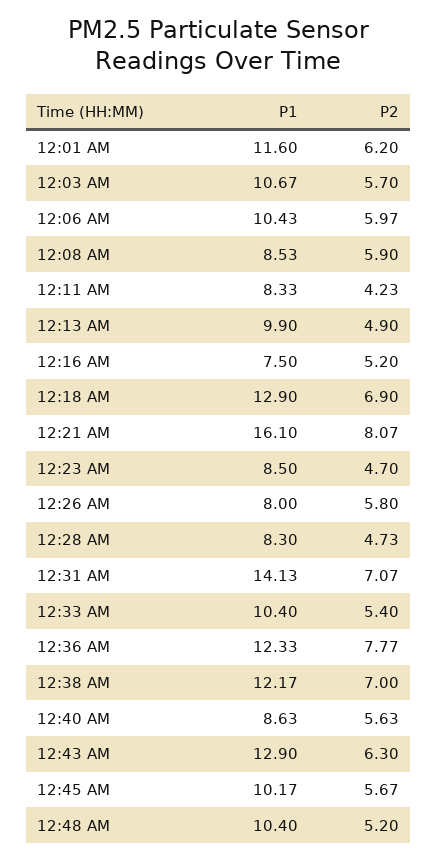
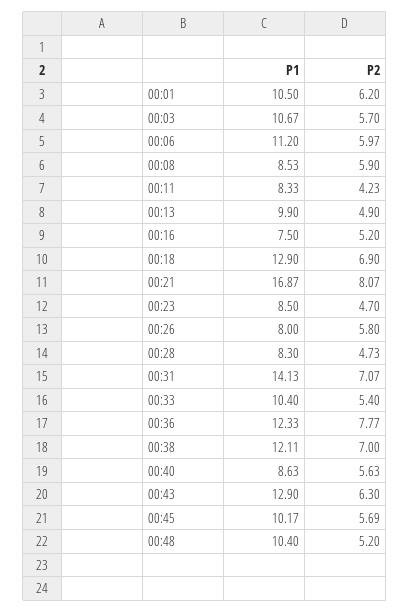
P1, 12:01 AM: 11.6 -> 10.5
P1, 12:06 AM: 10.43 -> 11.2
P1, 12:21 AM: 16.1 -> 16.87
P1, 12:38 AM: 12.17 -> 12.11
P2, 12:45 AM: 5.67 -> 5.69

